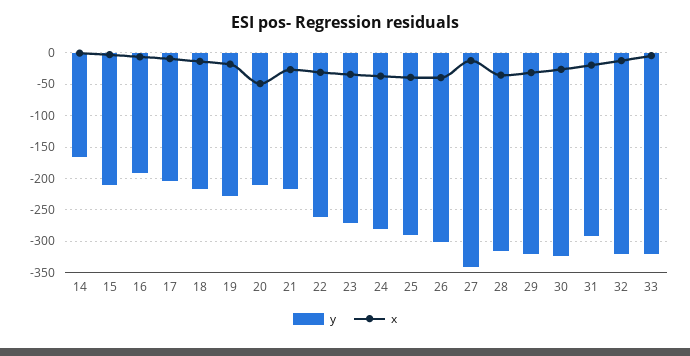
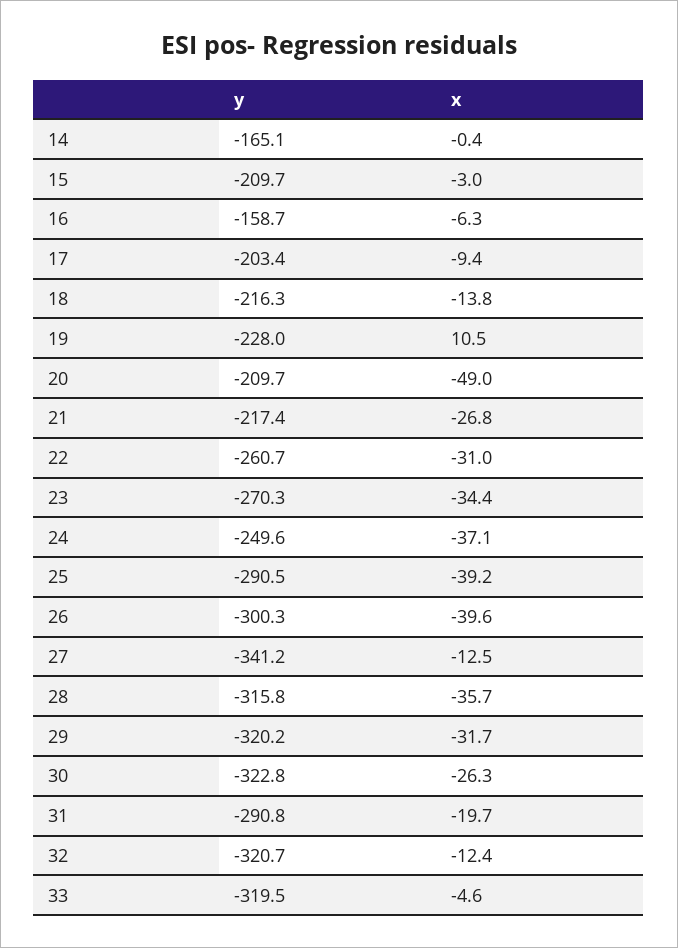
y, 16: -190 -> -158.7
x, 19: -20 -> 10.5
y, 24: -280 -> -249.6

